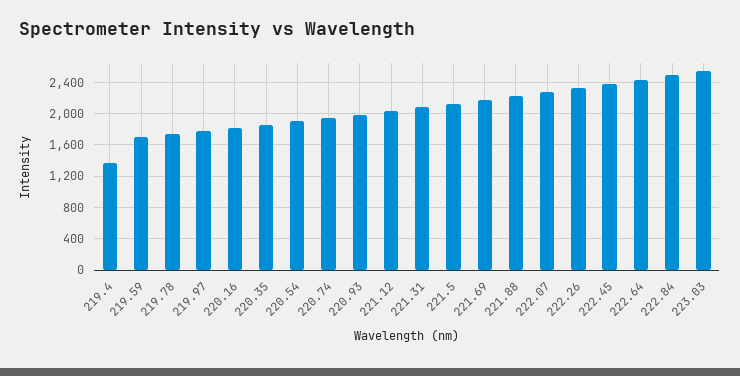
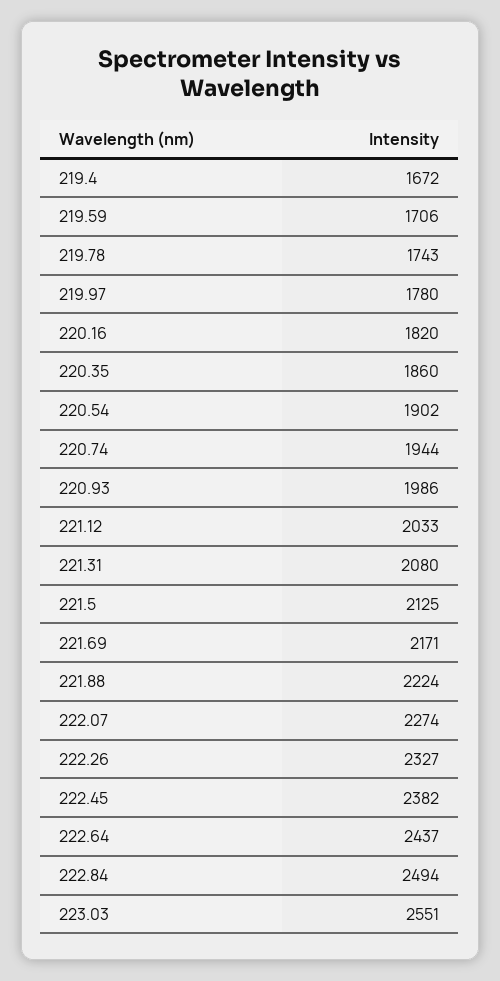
219.4: 1400 -> 1672

